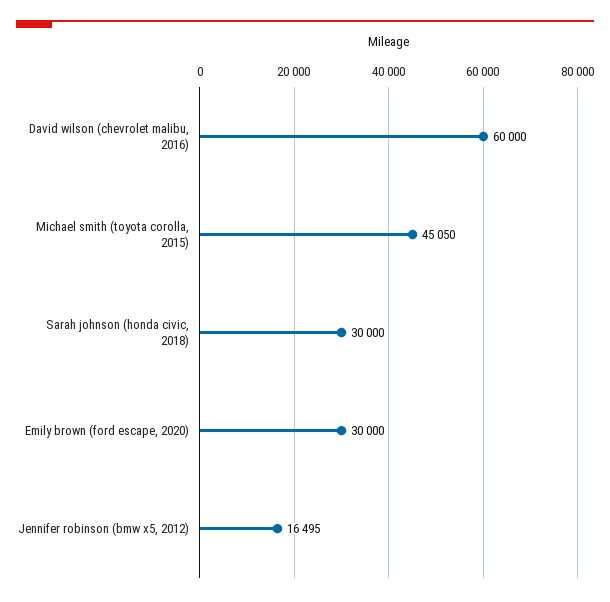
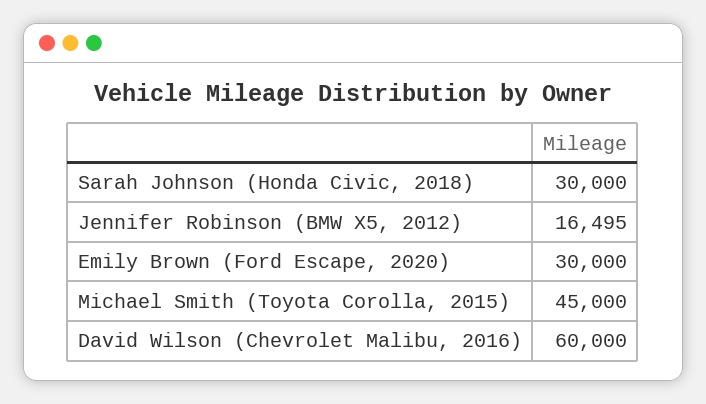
Michael smith (toyota corolla, 2015): 45050 -> 45000

